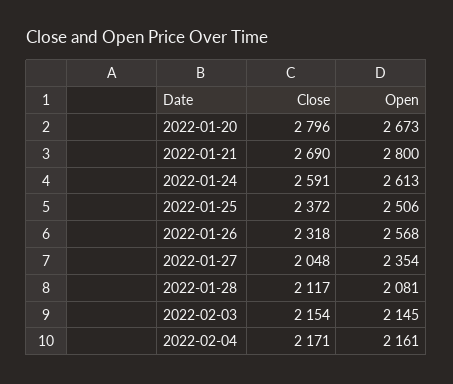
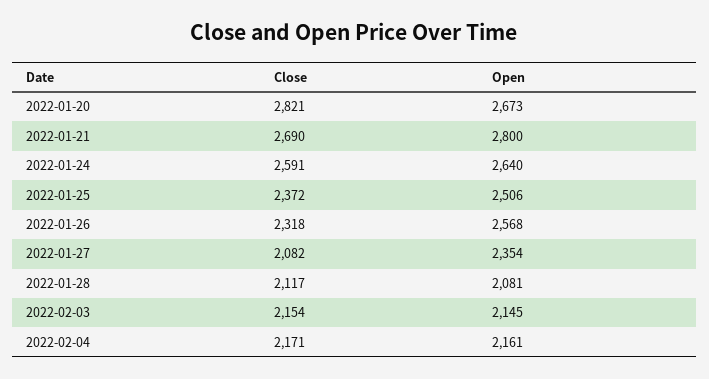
Close, 2022-01-20: 2796 -> 2821
Open, 2022-01-24: 2613 -> 2640
Close, 2022-01-27: 2048 -> 2082

